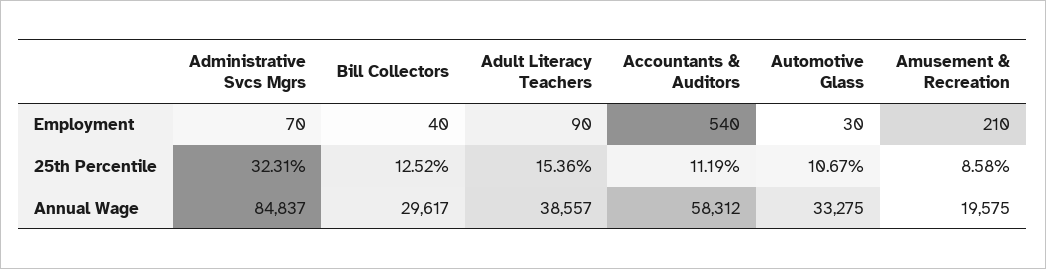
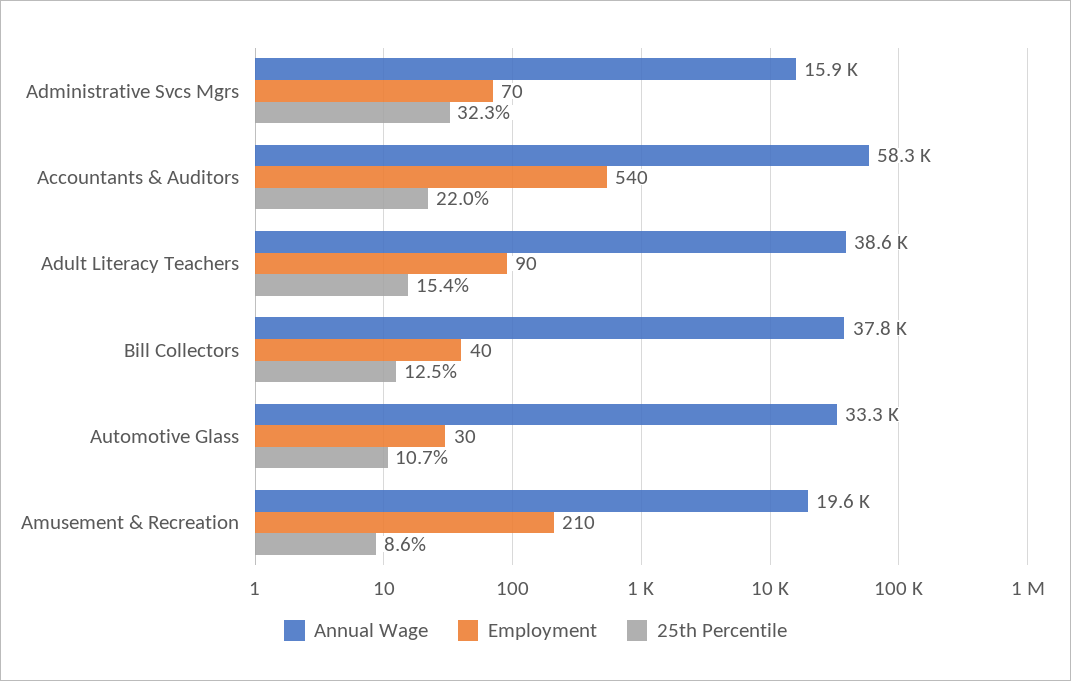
25th Percentile, Accountants & Auditors: 11.19 -> 22
Annual Wage, Administrative Svcs Mgrs: 84837 -> 15900
Annual Wage, Bill Collectors: 29617 -> 37800

